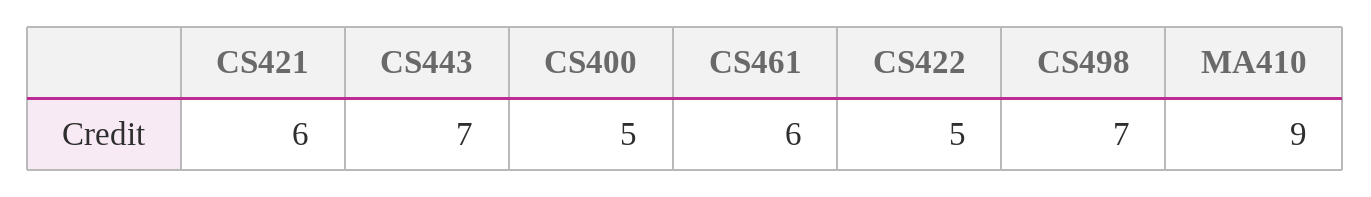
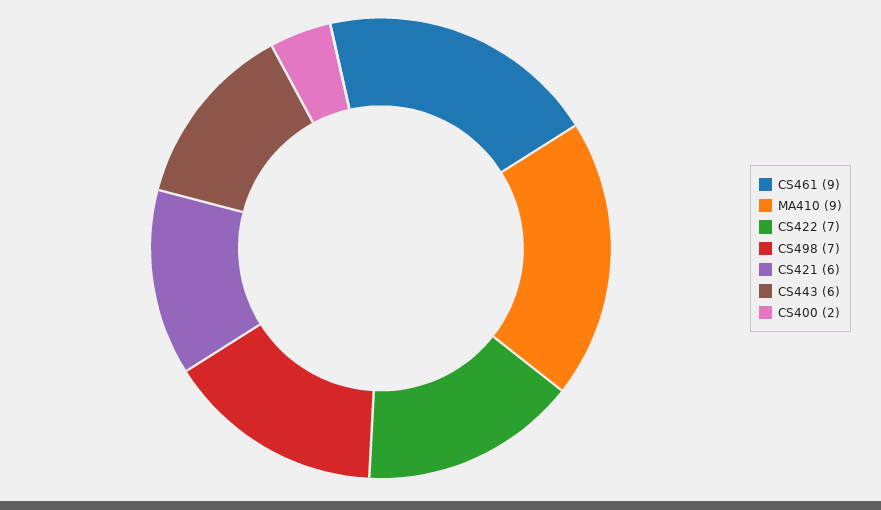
CS443: 7 -> 6
CS400: 5 -> 2
CS461: 6 -> 9
CS422: 5 -> 7

